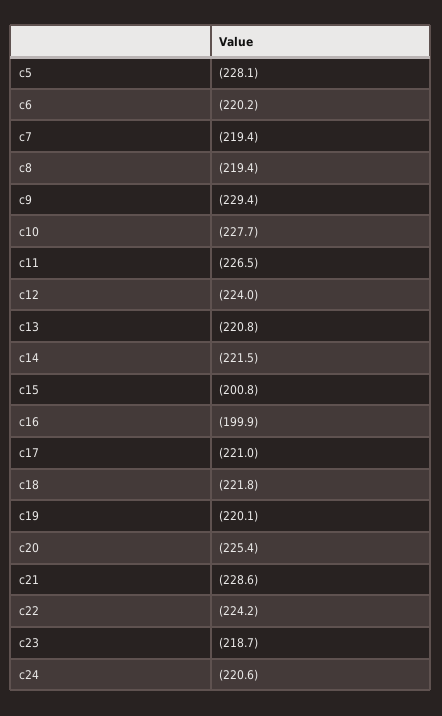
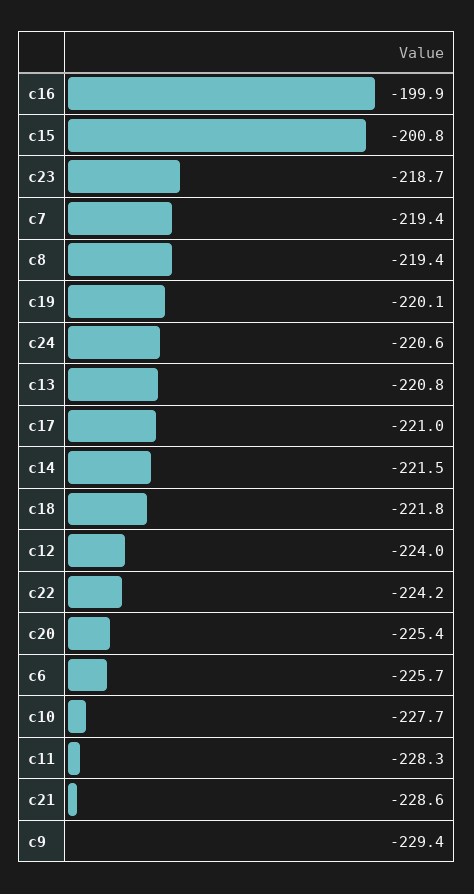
c5: -228.1 -> none
c6: -220.2 -> -225.7
c11: -226.5 -> -228.3

